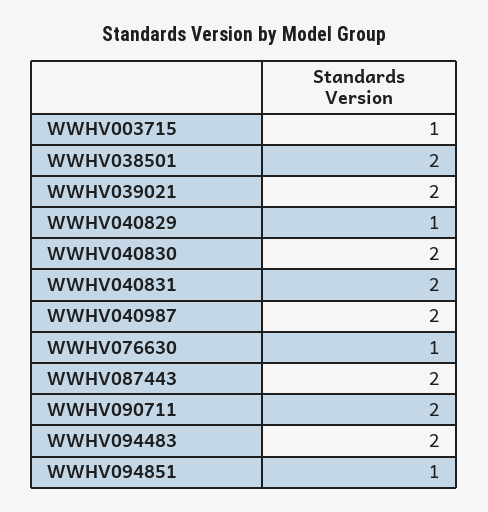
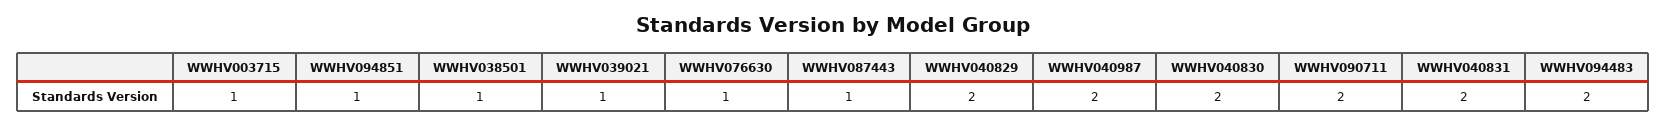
WWHV038501: 2 -> 1
WWHV039021: 2 -> 1
WWHV040829: 1 -> 2
WWHV087443: 2 -> 1

